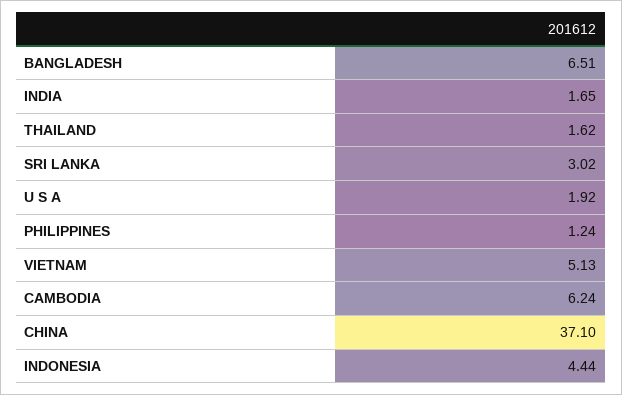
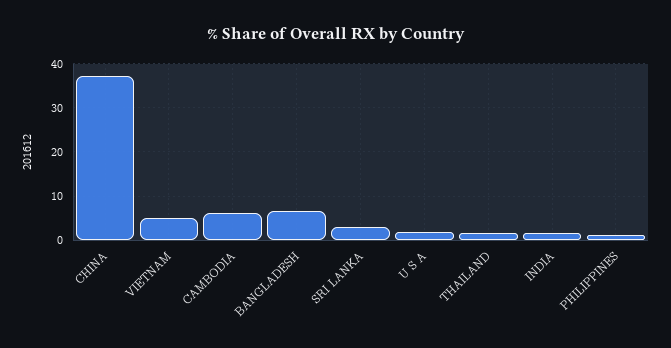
INDONESIA: 4.44 -> none

